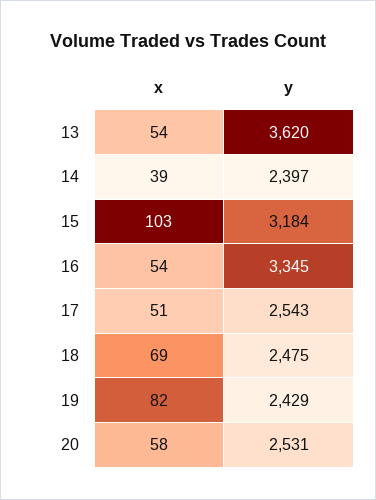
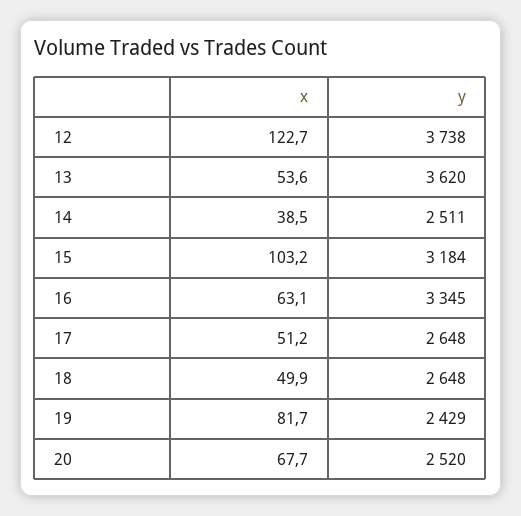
y, 14: 2397 -> 2511
x, 16: 54 -> 63.1
y, 17: 2543 -> 2648
x, 18: 69 -> 49.9
y, 18: 2475 -> 2648
x, 20: 58 -> 67.7
y, 20: 2531 -> 2520
x, 12: none -> 122.7
y, 12: none -> 3738

